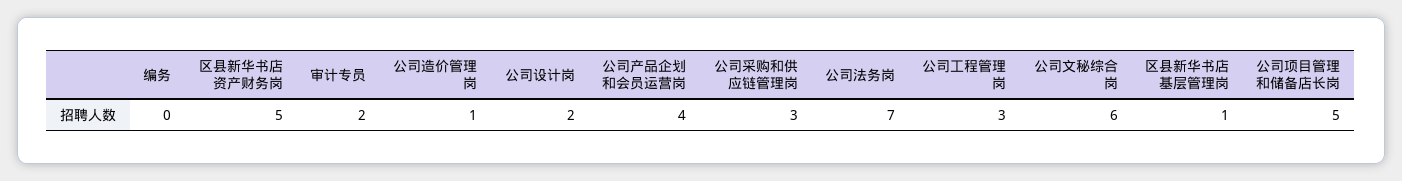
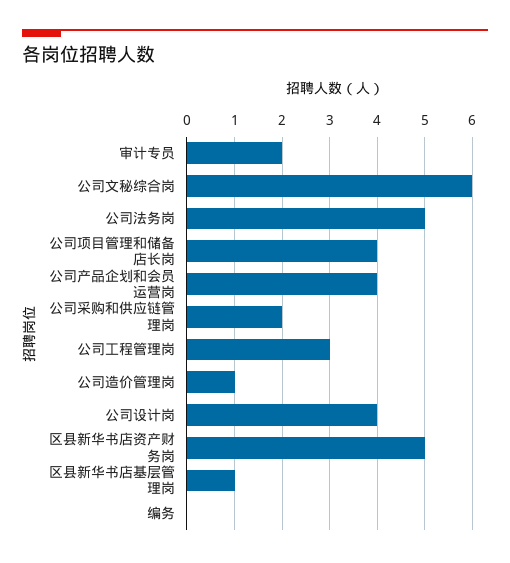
公司设计岗: 2 -> 4
公司采购和供应链管理岗: 3 -> 2
公司法务岗: 7 -> 5
公司项目管理和储备店长岗: 5 -> 4

